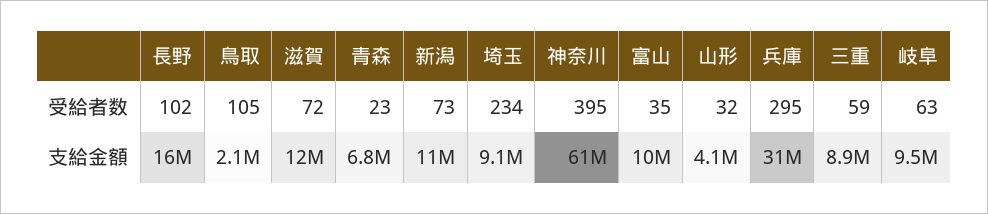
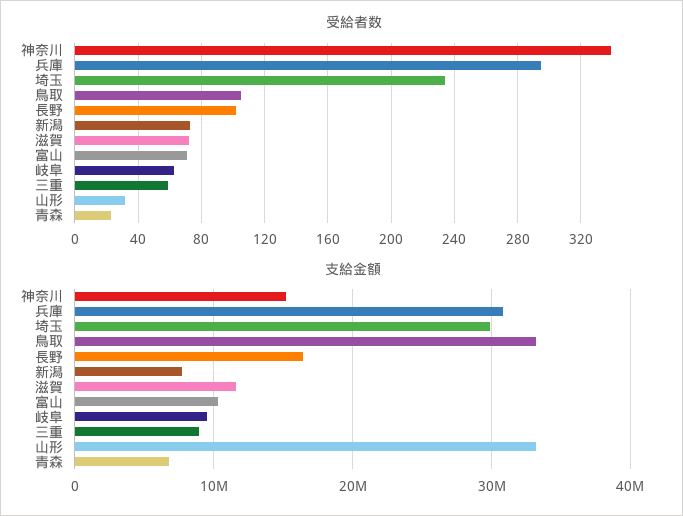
受給者数, 神奈川: 395 -> 340
受給者数, 富山: 35 -> 70
支給金額, 鳥取: 2100000 -> 33000000
支給金額, 新潟: 11000000 -> 8000000
支給金額, 埼玉: 9100000 -> 30000000
支給金額, 神奈川: 61000000 -> 15000000
支給金額, 山形: 4100000 -> 33000000

